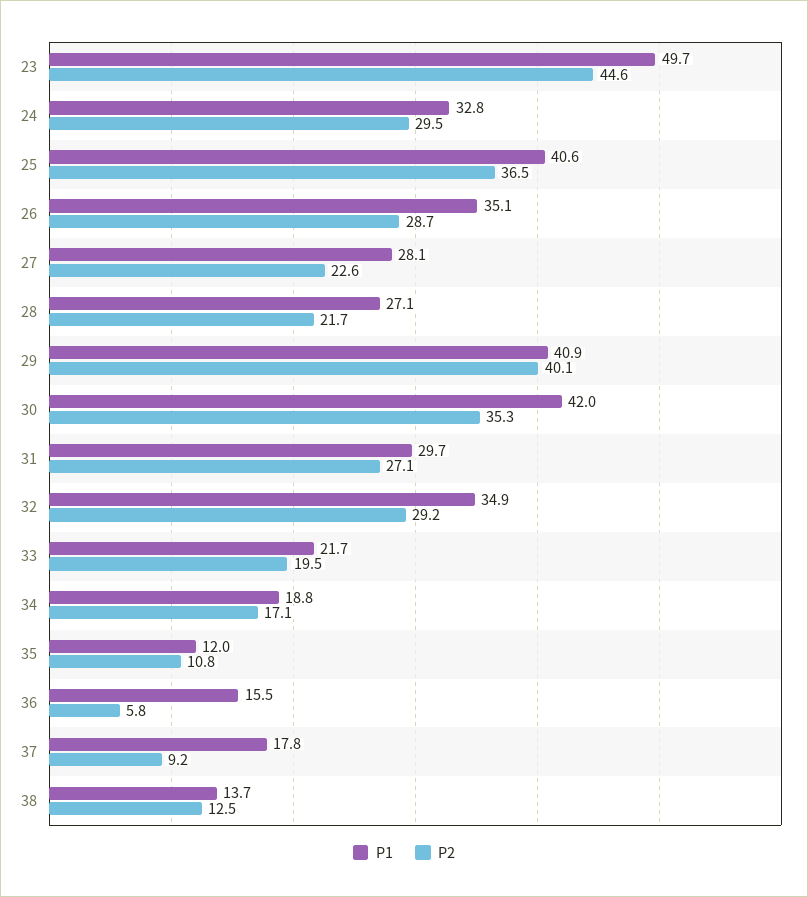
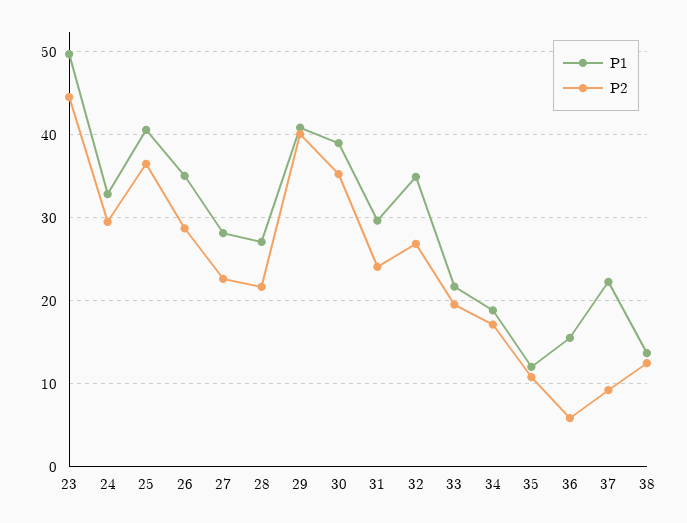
P1, 30: 42 -> 39
P2, 31: 27.1 -> 24
P2, 32: 29.2 -> 27
P1, 37: 17.8 -> 22

